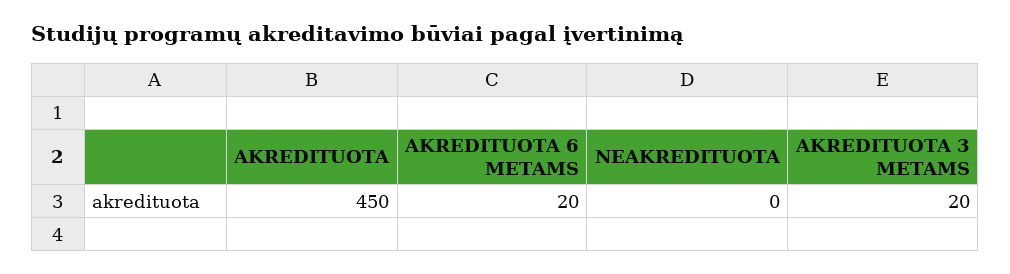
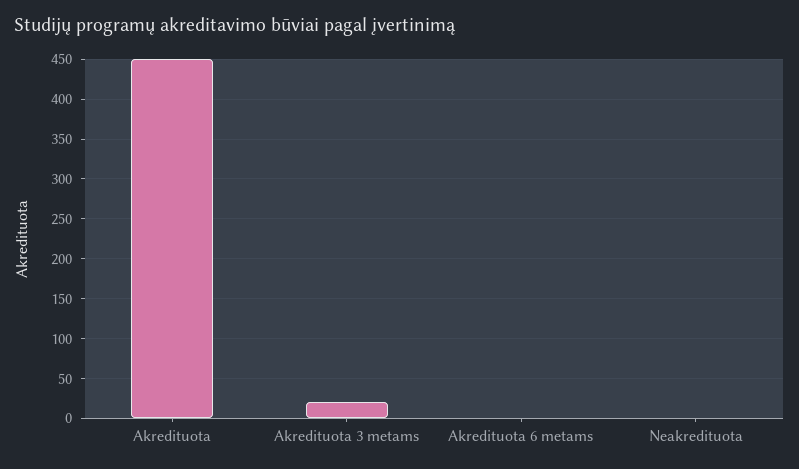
AKREDITUOTA 6 METAMS: 20 -> 0

